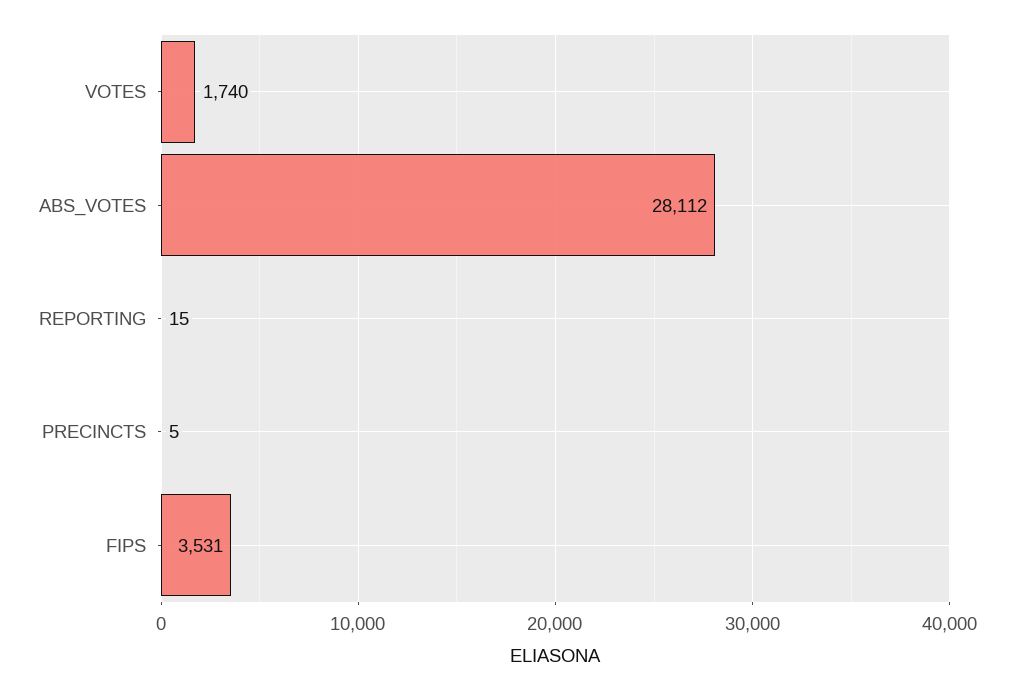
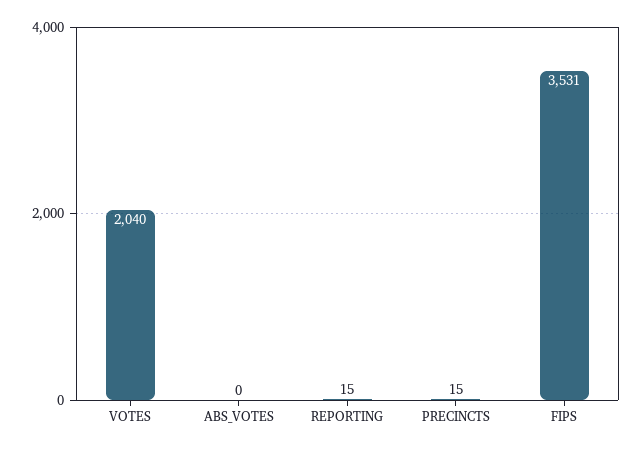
VOTES: 1740 -> 2040
ABS_VOTES: 28112 -> 0
PRECINCTS: 5 -> 15

